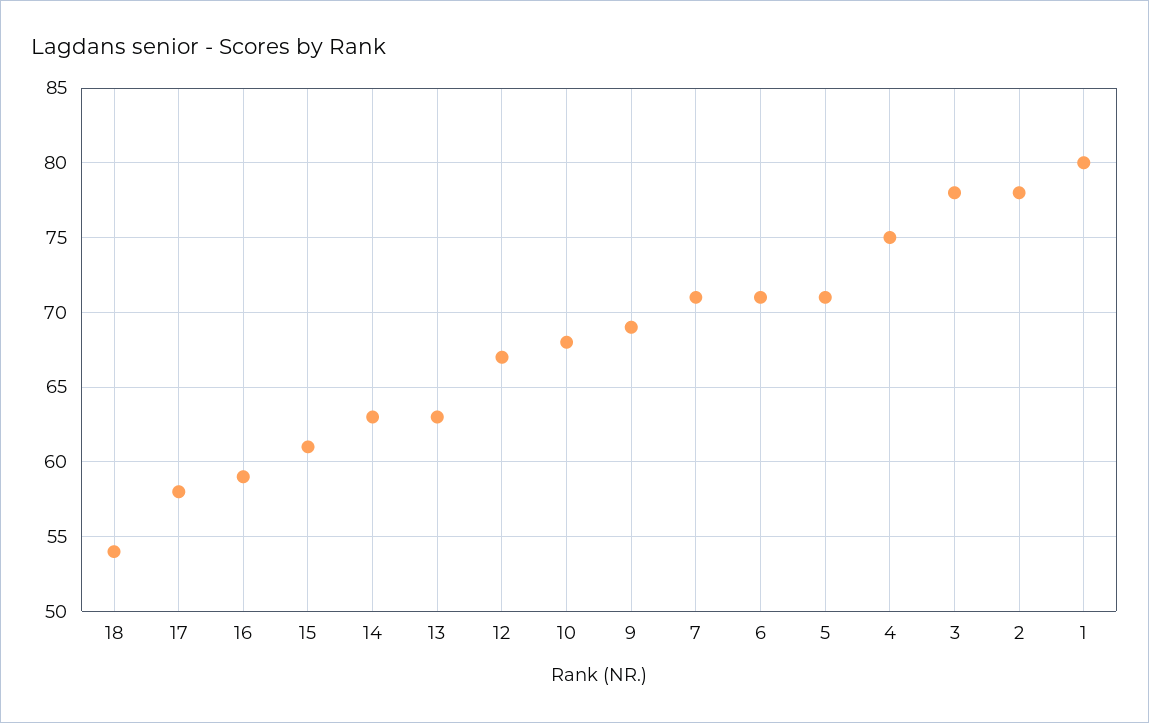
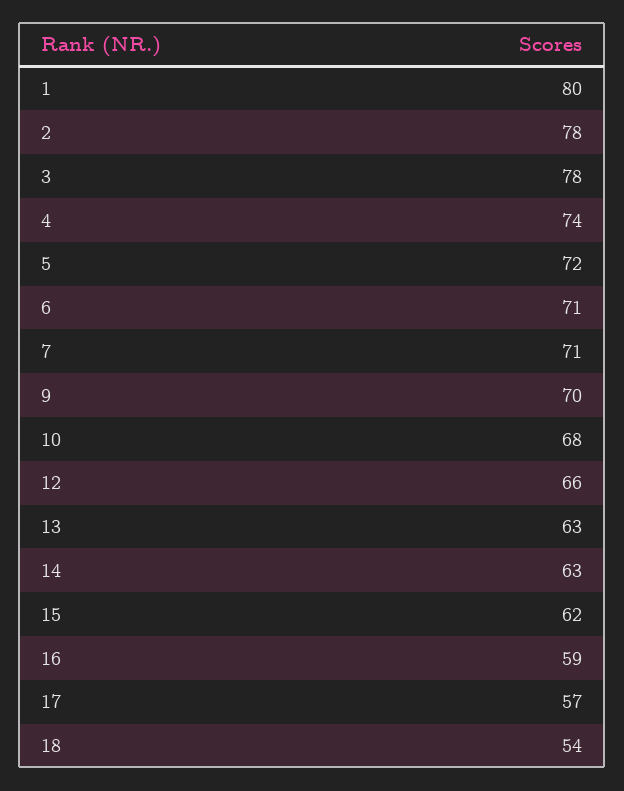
17: 58 -> 57
15: 61 -> 62
12: 67 -> 66
9: 69 -> 70
5: 71 -> 72
4: 75 -> 74

